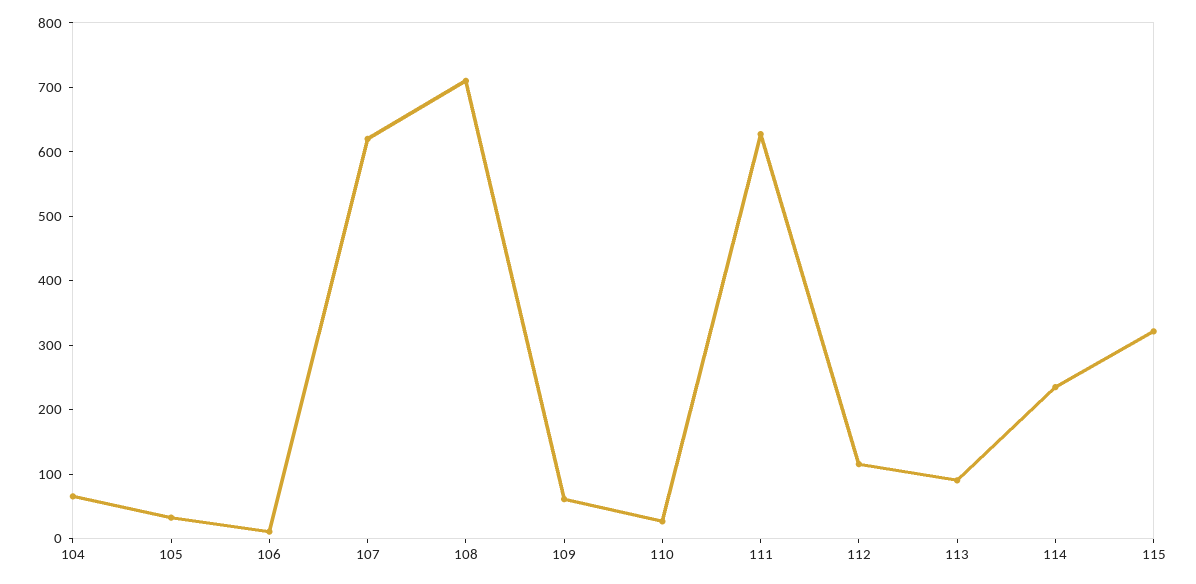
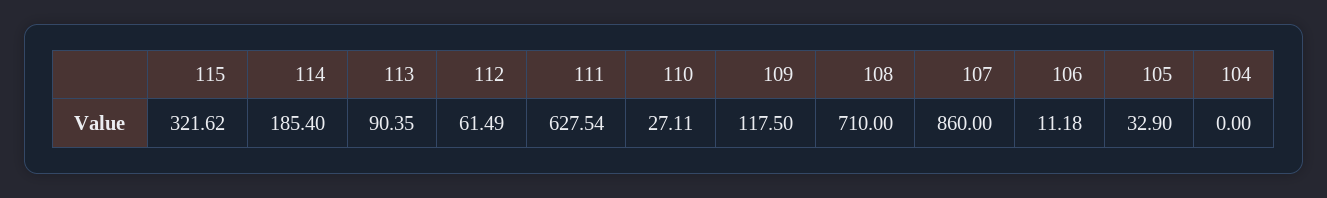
104: 60 -> 0
107: 620 -> 860
109: 60 -> 117.5
112: 120 -> 61.49
114: 240 -> 185.4

